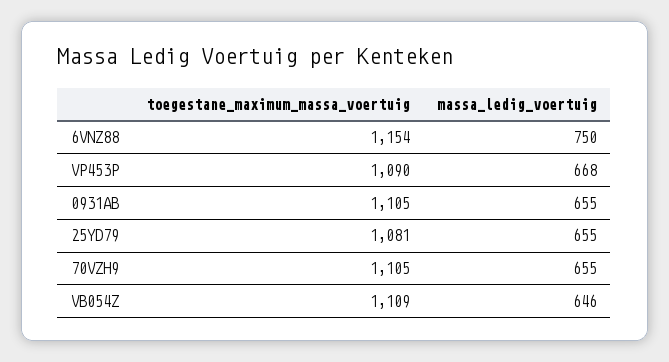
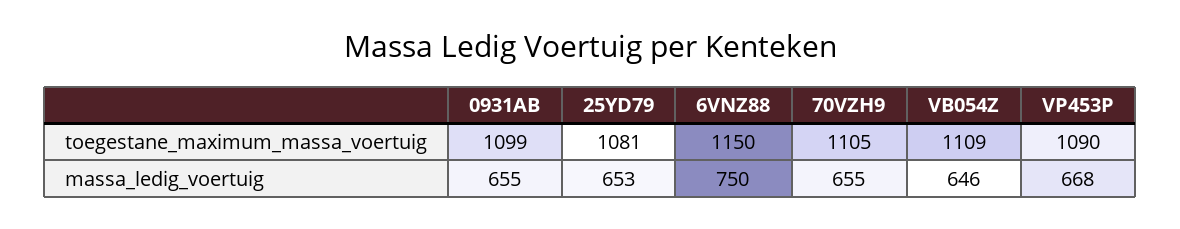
toegestane_maximum_massa_voertuig, 6VNZ88: 1154 -> 1150
toegestane_maximum_massa_voertuig, 0931AB: 1105 -> 1099
massa_ledig_voertuig, 25YD79: 655 -> 653

